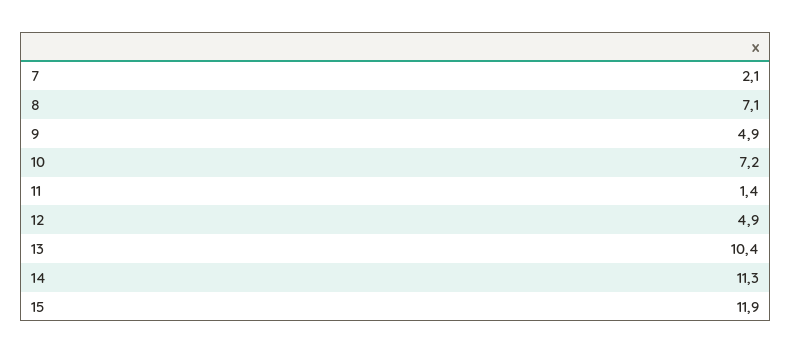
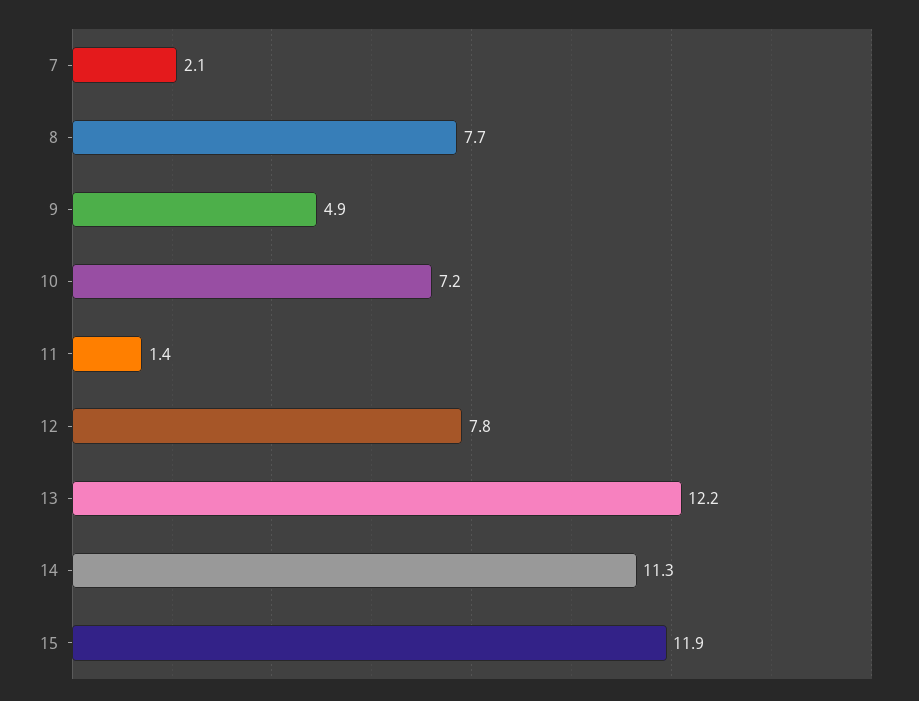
8: 7.1 -> 7.7
12: 4.9 -> 7.8
13: 10.4 -> 12.2

